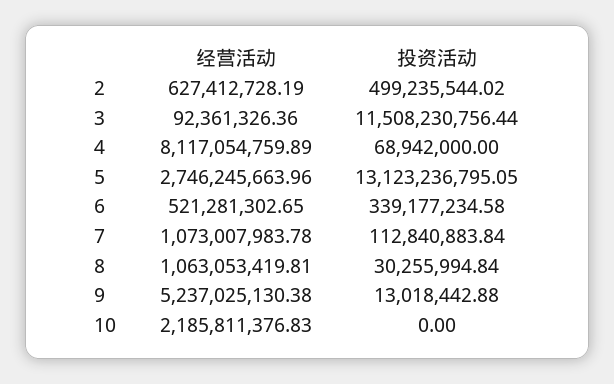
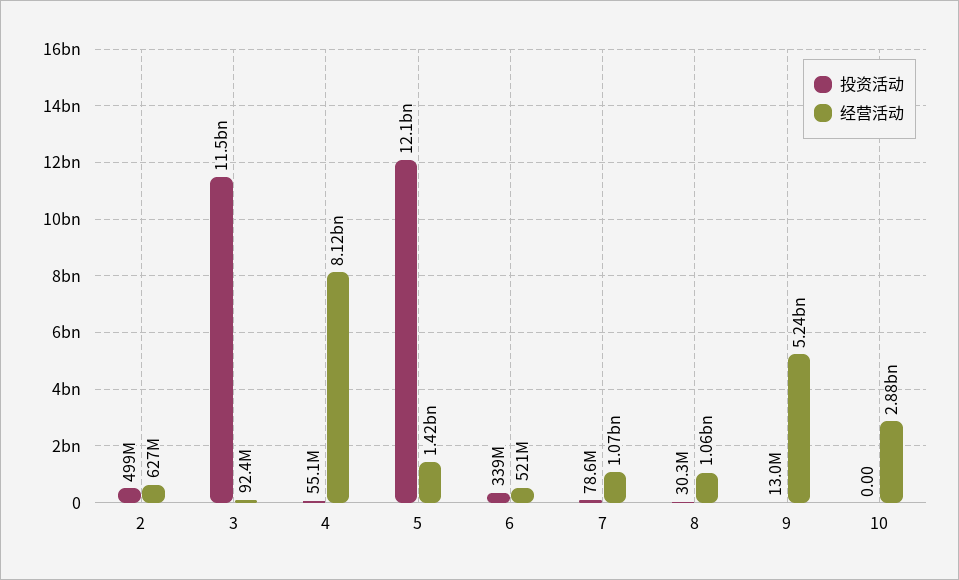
投资活动, 4: 68942000 -> 55100000
经营活动, 5: 2746245663.96 -> 1420000000
投资活动, 5: 13123236795.05 -> 12100000000
投资活动, 7: 112840883.84 -> 78600000
经营活动, 10: 2185811376.83 -> 2880000000

